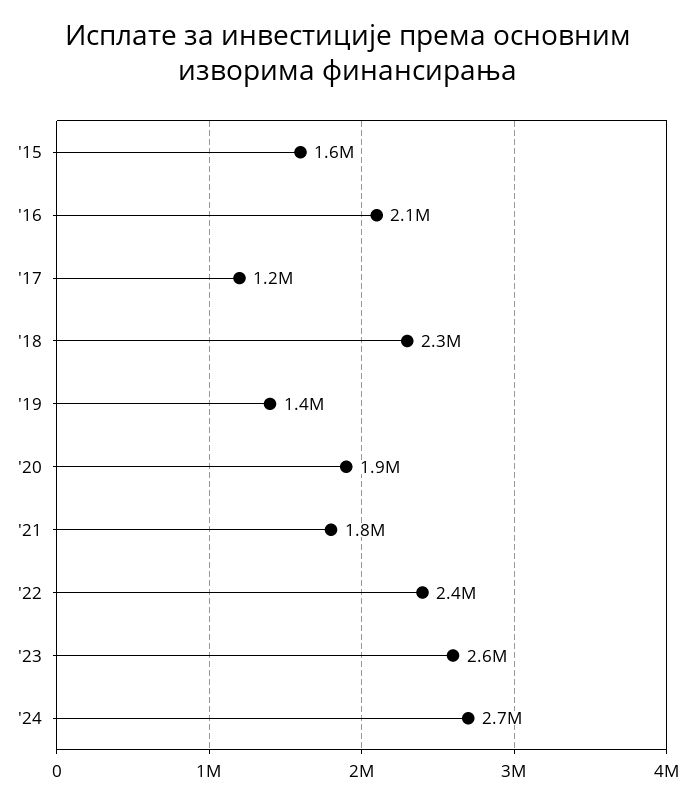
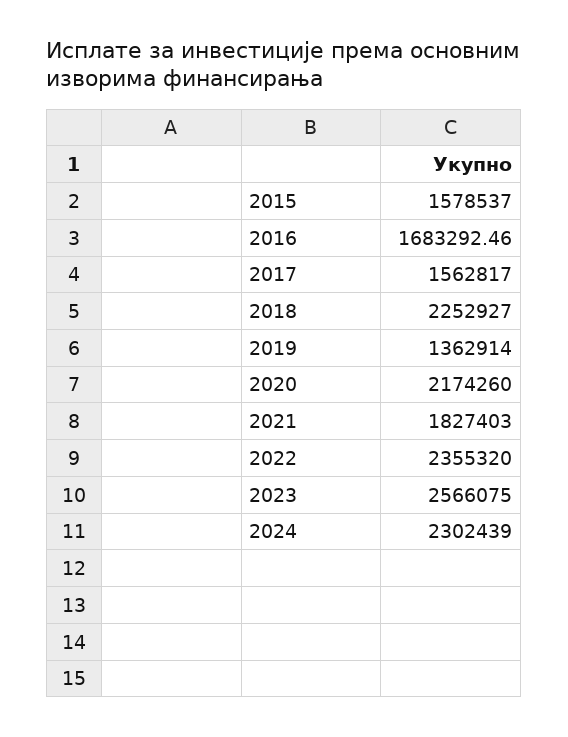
'16: 2100000 -> 1683292.46
'17: 1200000 -> 1562817
'20: 1900000 -> 2174260
'24: 2700000 -> 2302439

